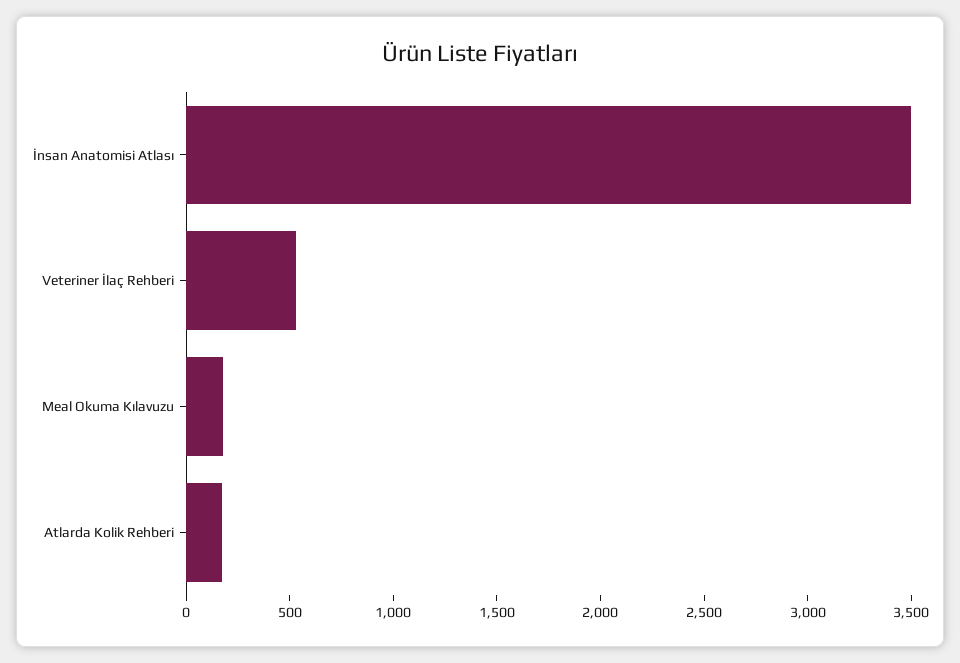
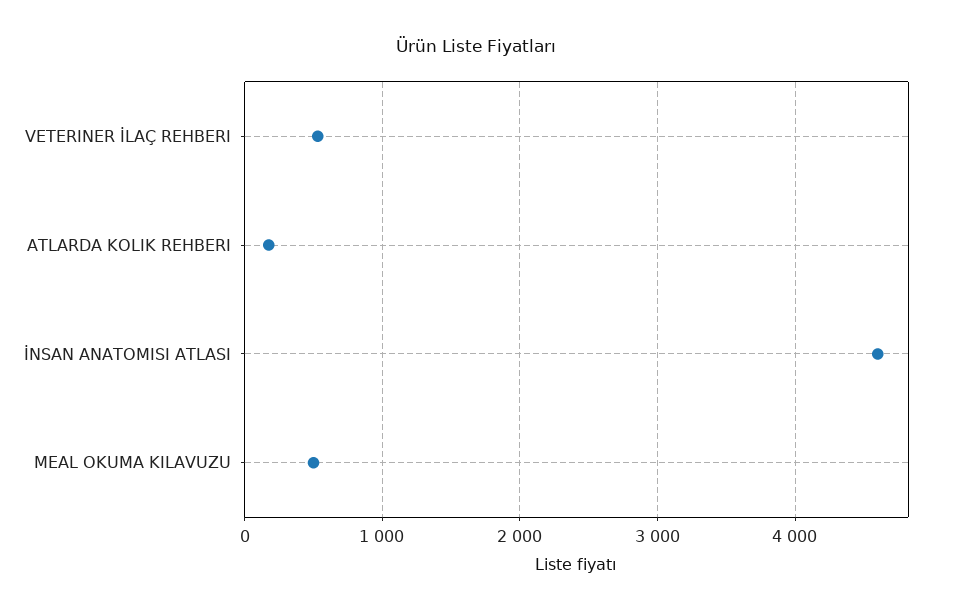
İnsan Anatomisi Atlası: 3500 -> 4600
Meal Okuma Kılavuzu: 200 -> 500

